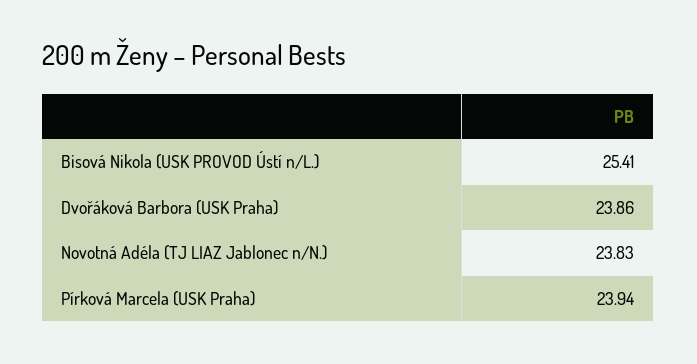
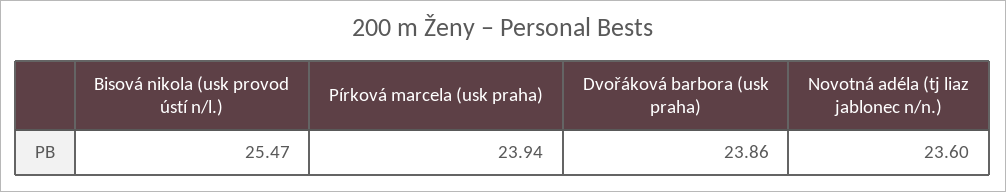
Bisová Nikola (USK PROVOD Ústí n/L.): 25.41 -> 25.47
Novotná Adéla (TJ LIAZ Jablonec n/N.): 23.83 -> 23.6

